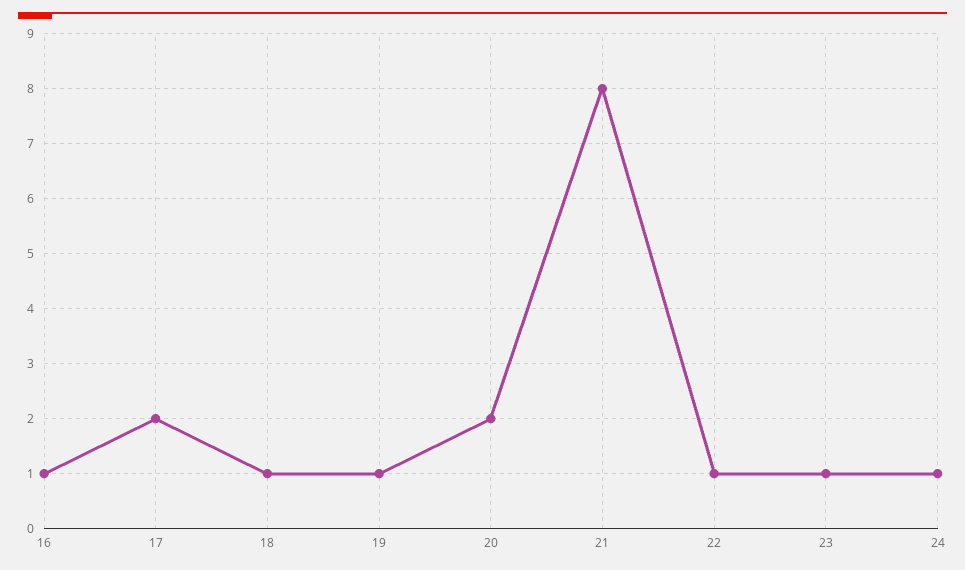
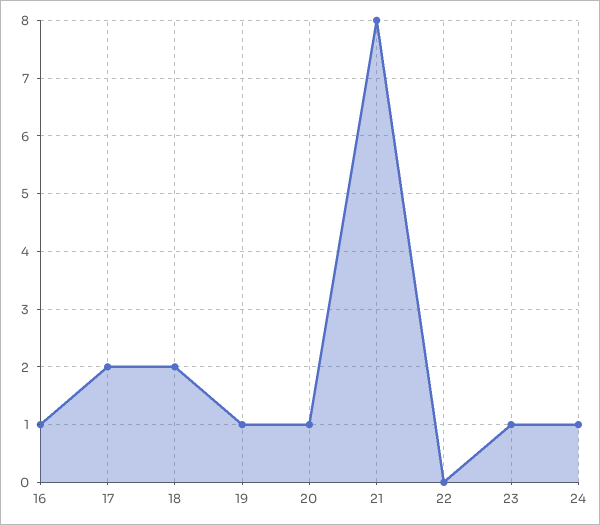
18: 1 -> 2
20: 2 -> 1
22: 1 -> 0

